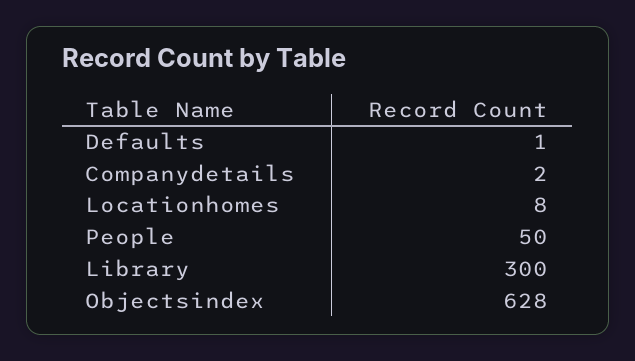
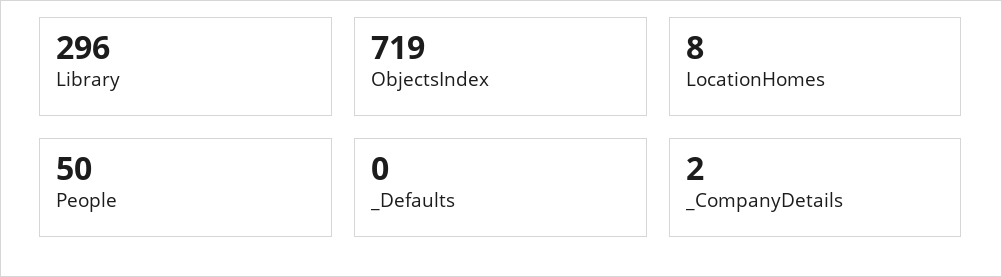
Defaults: 1 -> 0
Library: 300 -> 296
Objectsindex: 628 -> 719

